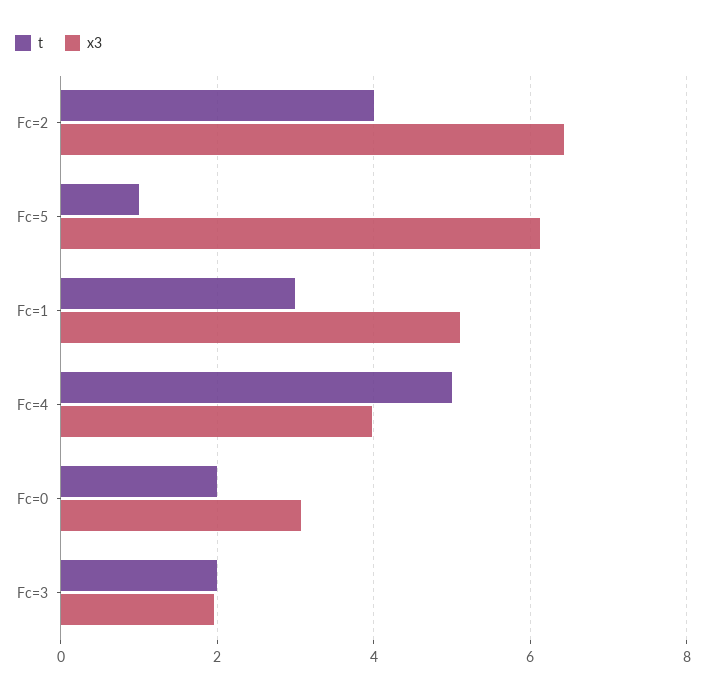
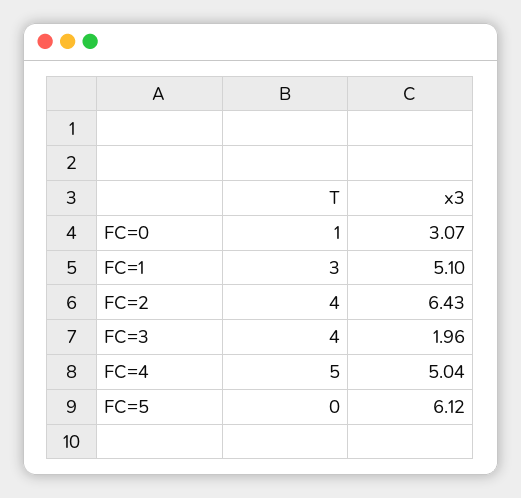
t, Fc=5: 1 -> 0
x3, Fc=4: 4 -> 5.04
t, Fc=0: 2 -> 1
t, Fc=3: 2 -> 4

